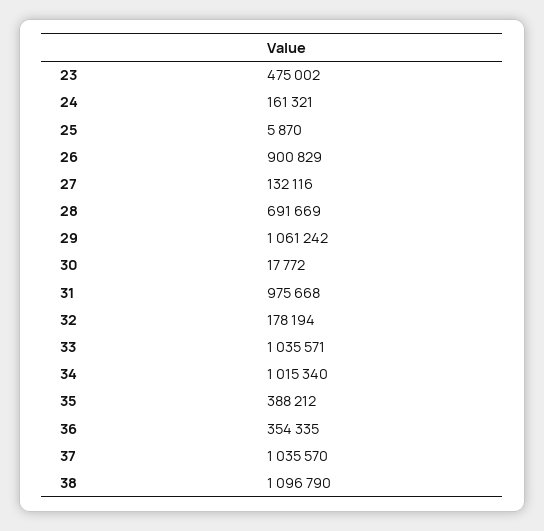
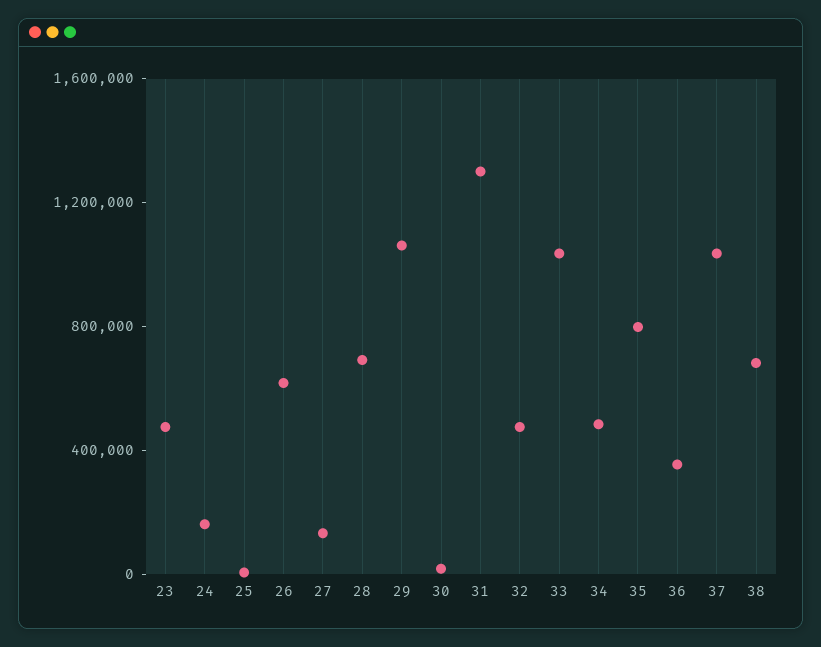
26: 900829 -> 600000
31: 975668 -> 1300000
32: 178194 -> 500000
34: 1015340 -> 500000
35: 388212 -> 800000
38: 1096790 -> 700000

